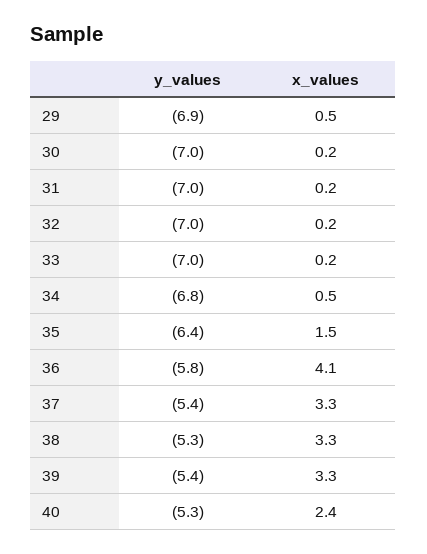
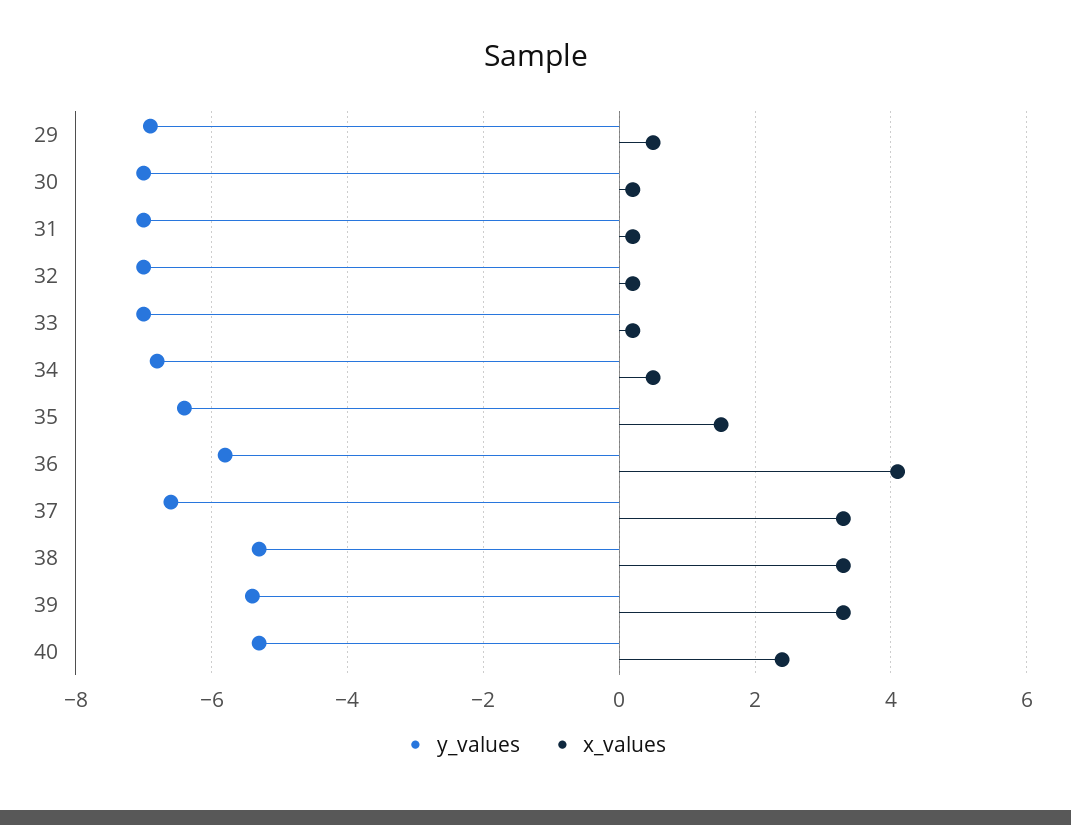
y_values, 37: -5.4 -> -6.5

